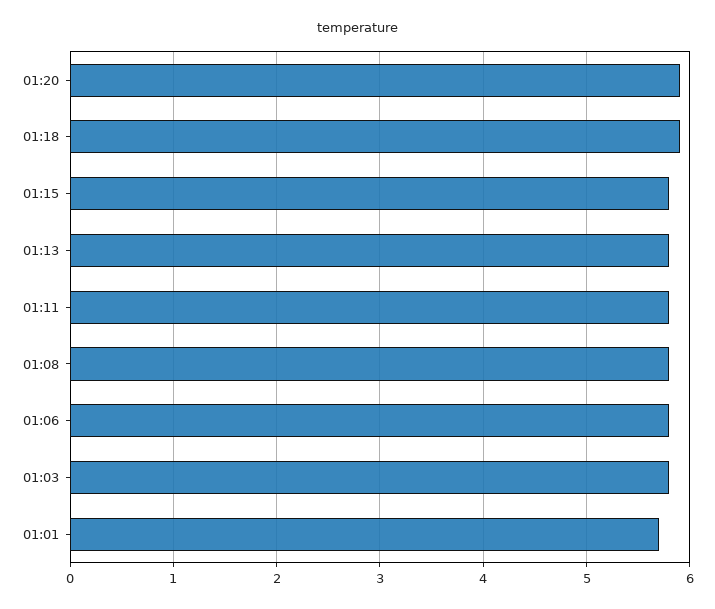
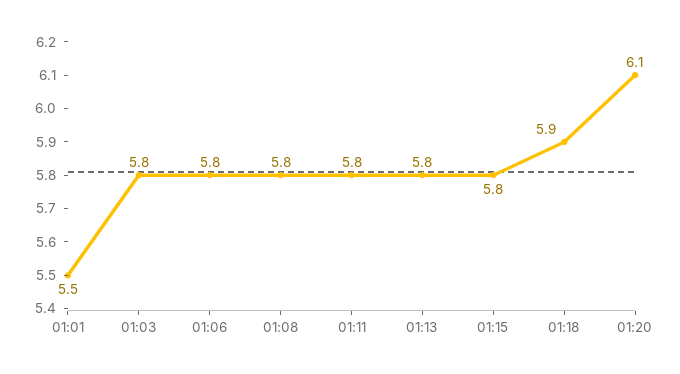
01:20: 5.9 -> 6.1
01:01: 5.7 -> 5.5

